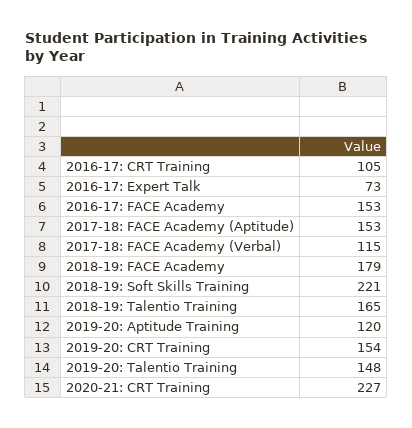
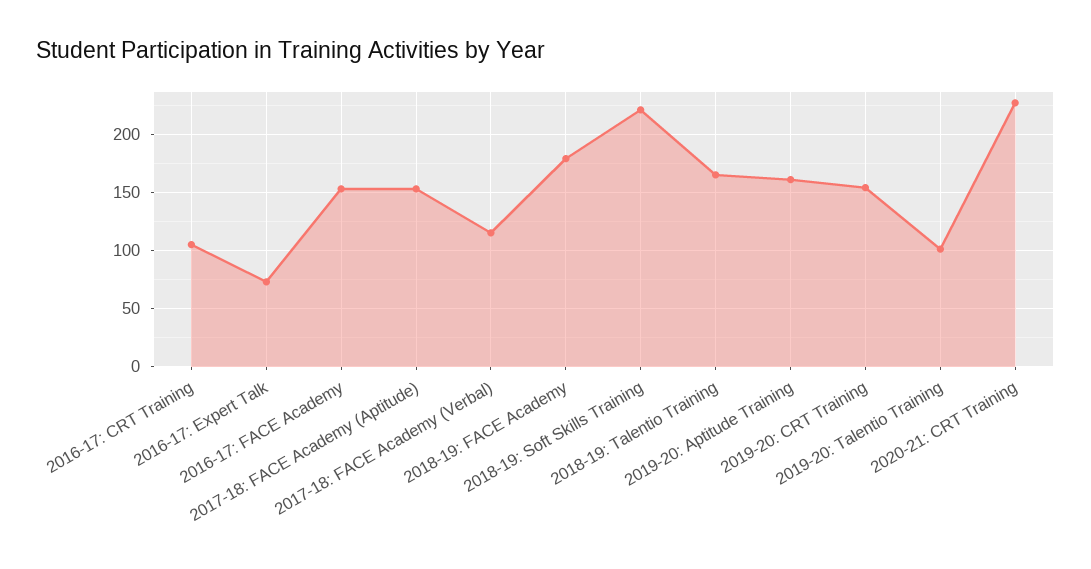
2019-20: Aptitude Training: 120 -> 160
2019-20: Talentio Training: 148 -> 100

